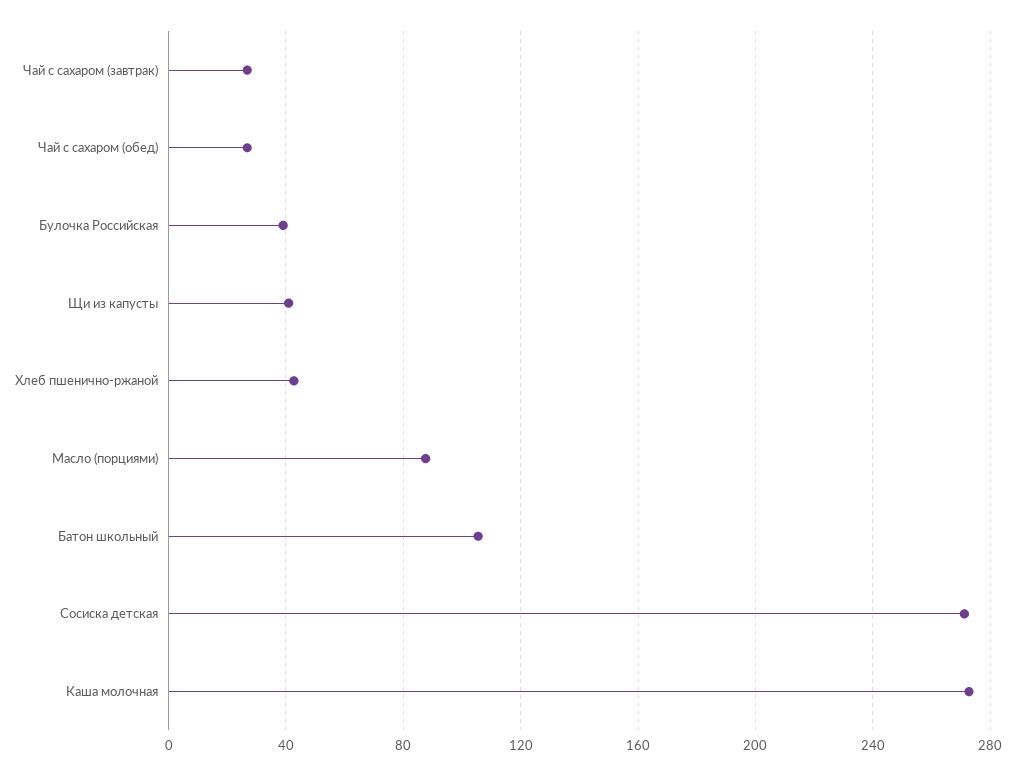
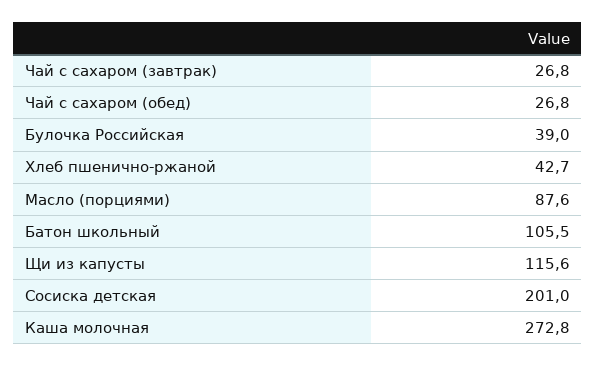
Щи из капусты: 40 -> 115.6
Сосиска детская: 270 -> 201

